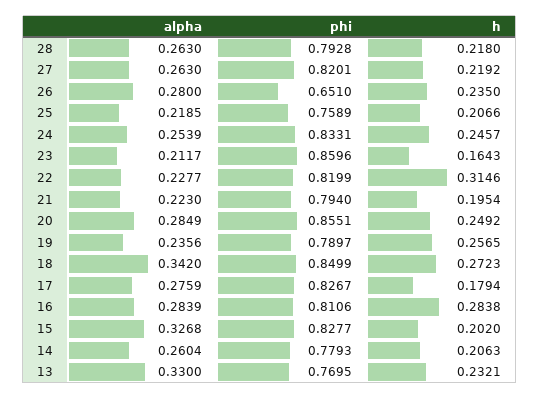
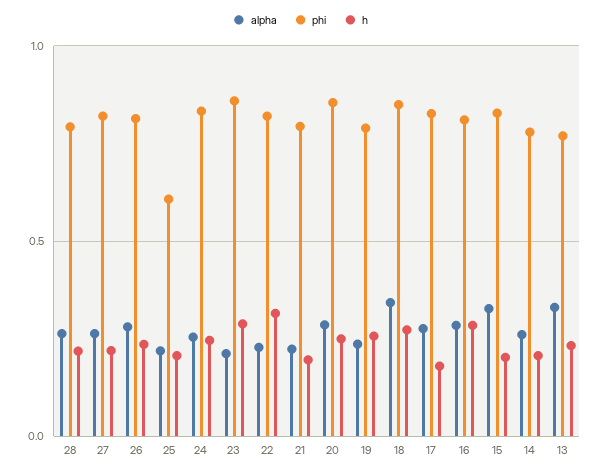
phi, 26: 0.651 -> 0.8
phi, 25: 0.7589 -> 0.6
h, 23: 0.1643 -> 0.3

